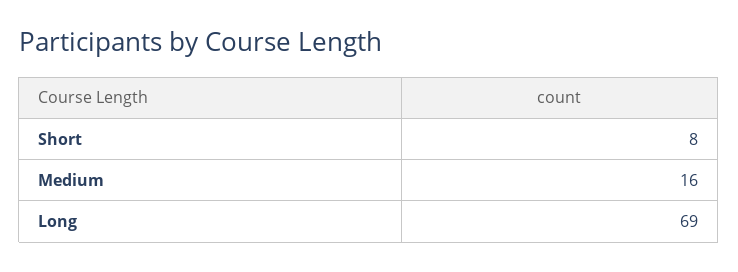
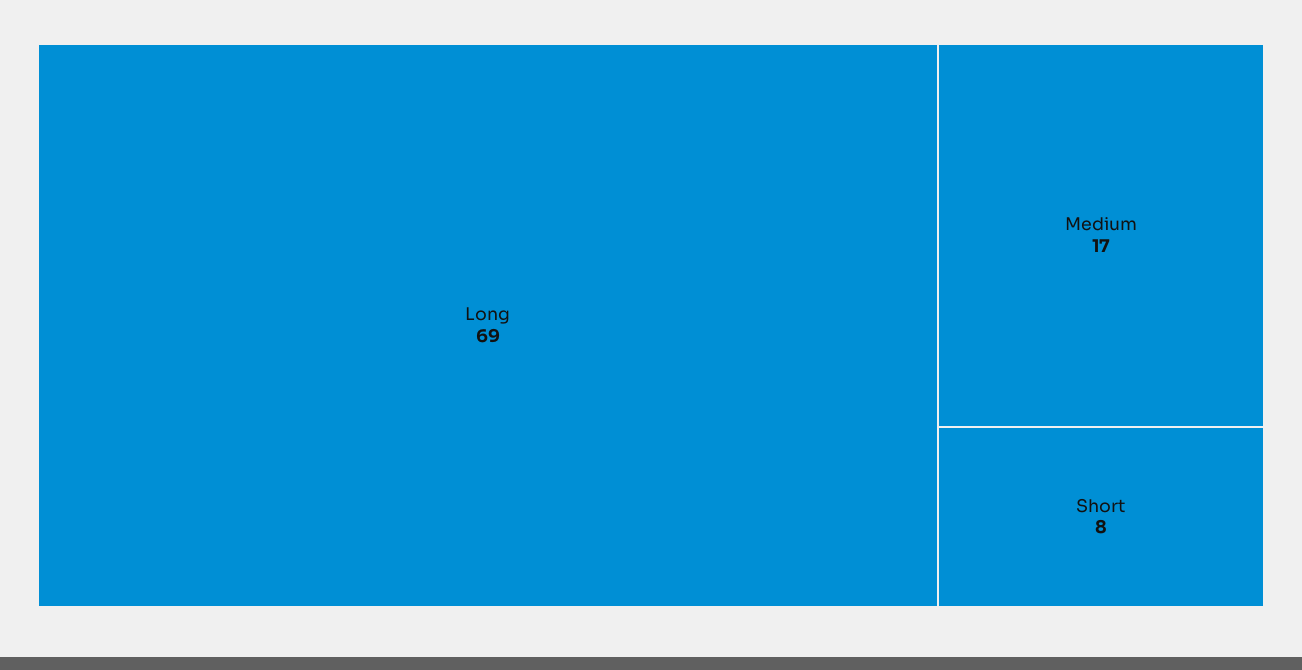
Medium: 16 -> 17

